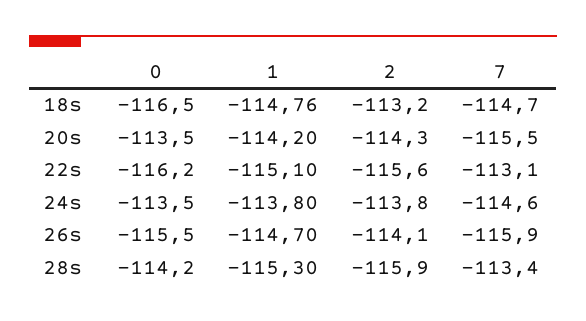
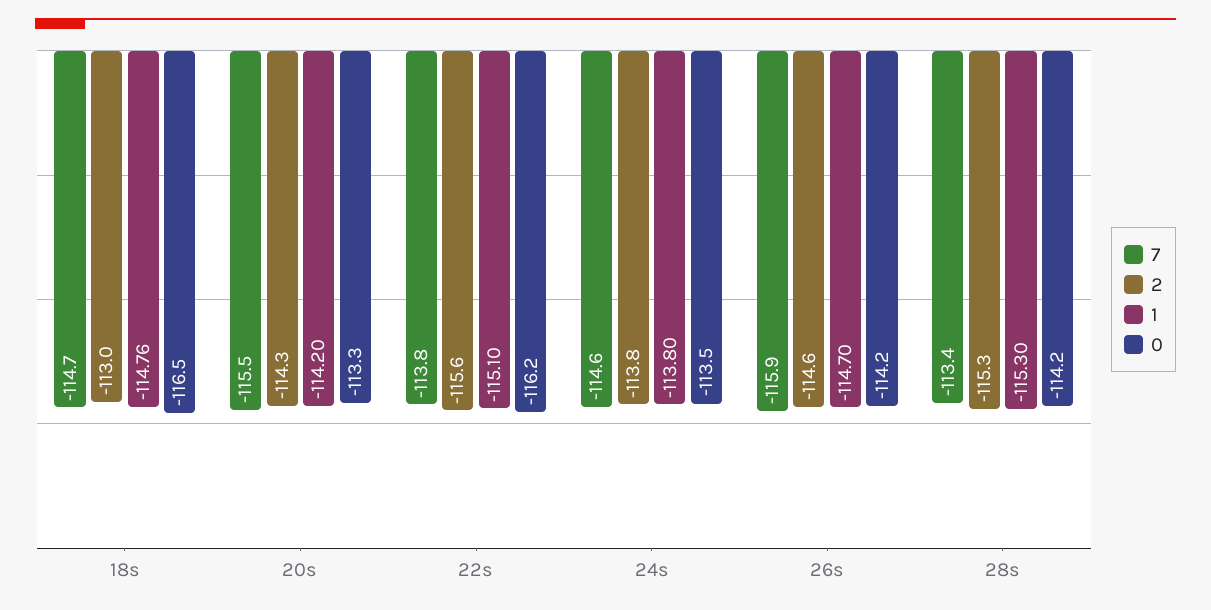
2, 18s: -113.2 -> -113
0, 20s: -113.5 -> -113.3
7, 22s: -113.1 -> -113.8
0, 26s: -115.5 -> -114.2
2, 26s: -114.1 -> -114.6
2, 28s: -115.9 -> -115.3

